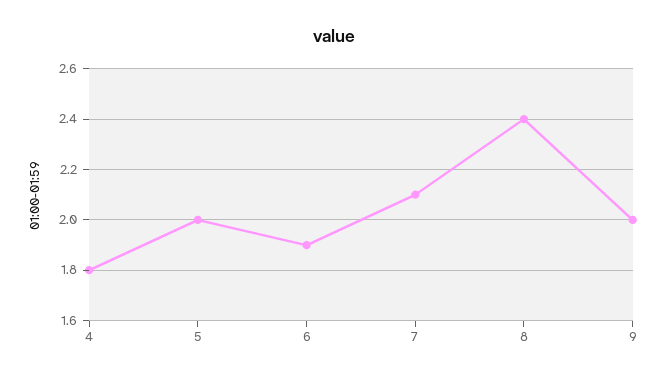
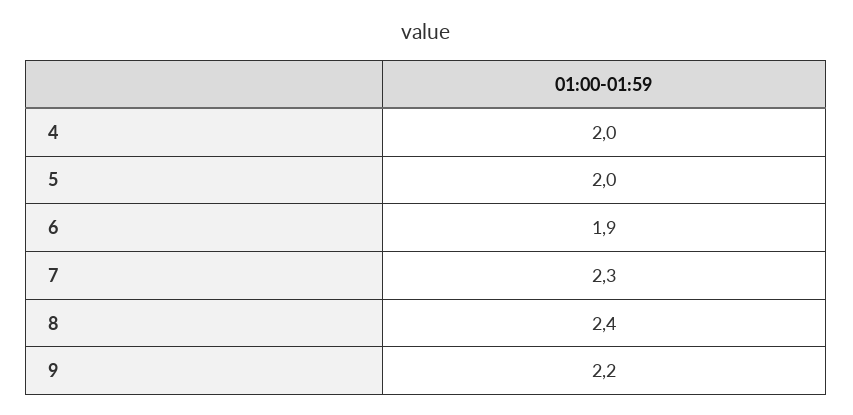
4: 1.8 -> 2
7: 2.1 -> 2.3
9: 2 -> 2.2

